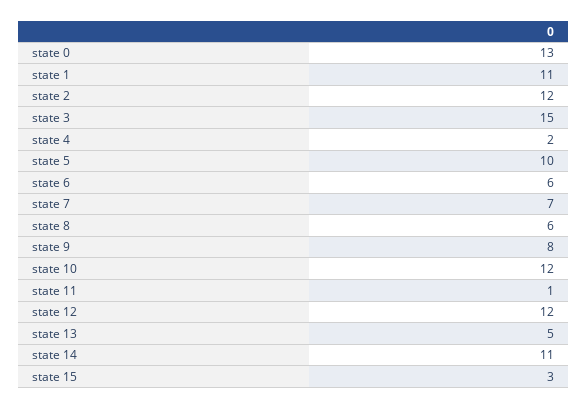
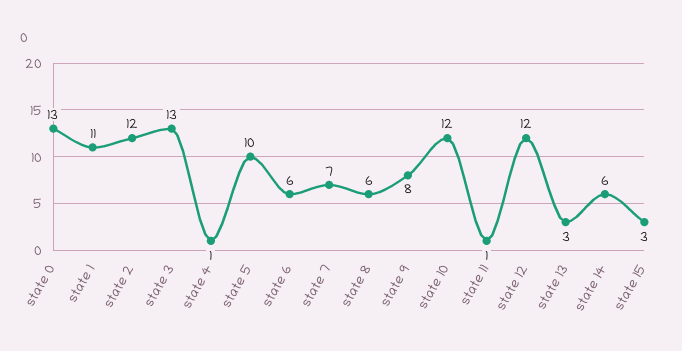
state 3: 15 -> 13
state 4: 2 -> 1
state 13: 5 -> 3
state 14: 11 -> 6

